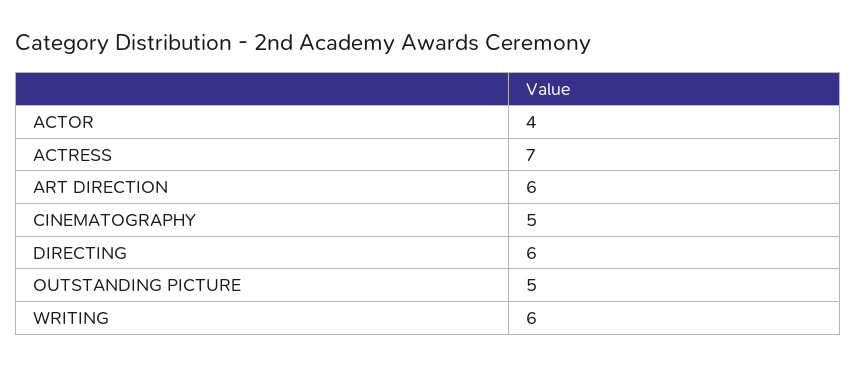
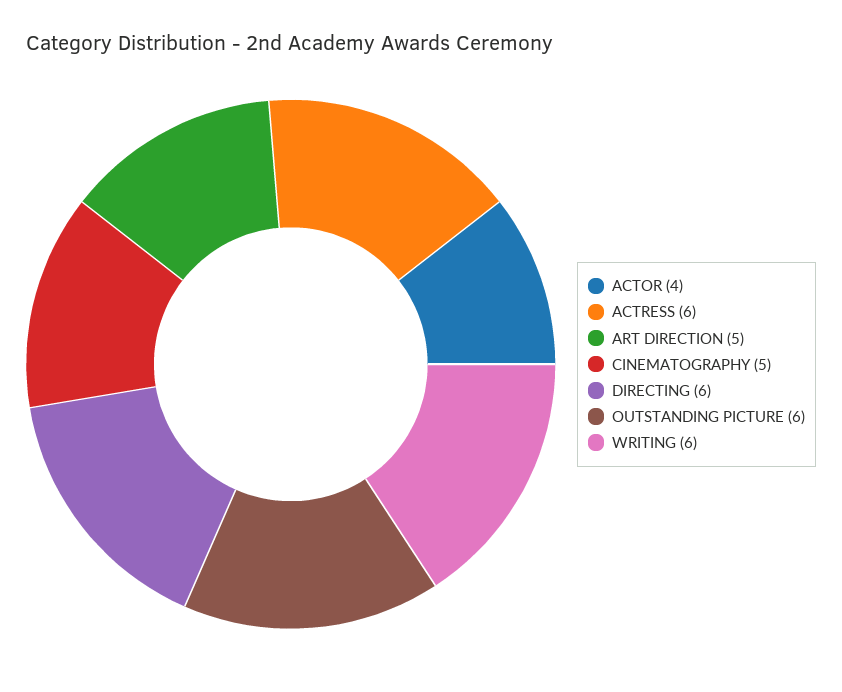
ACTRESS: 7 -> 6
ART DIRECTION: 6 -> 5
OUTSTANDING PICTURE: 5 -> 6

